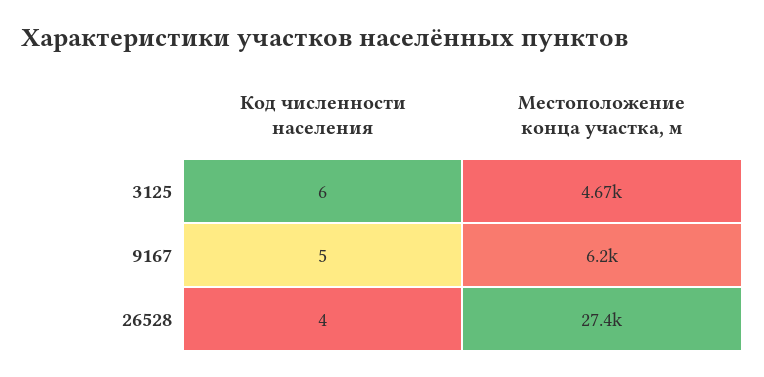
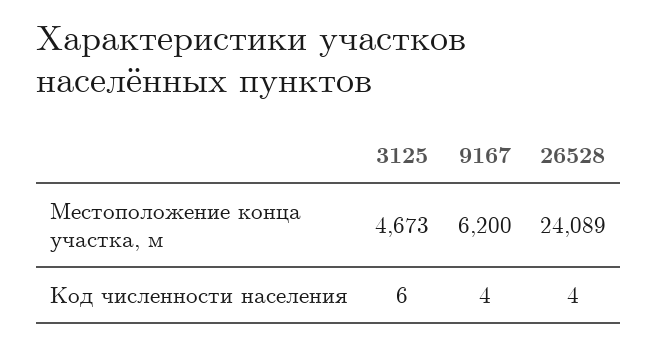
Код численности населения, 9167: 5 -> 4
Местоположение конца участка, м, 26528: 27400 -> 24089

